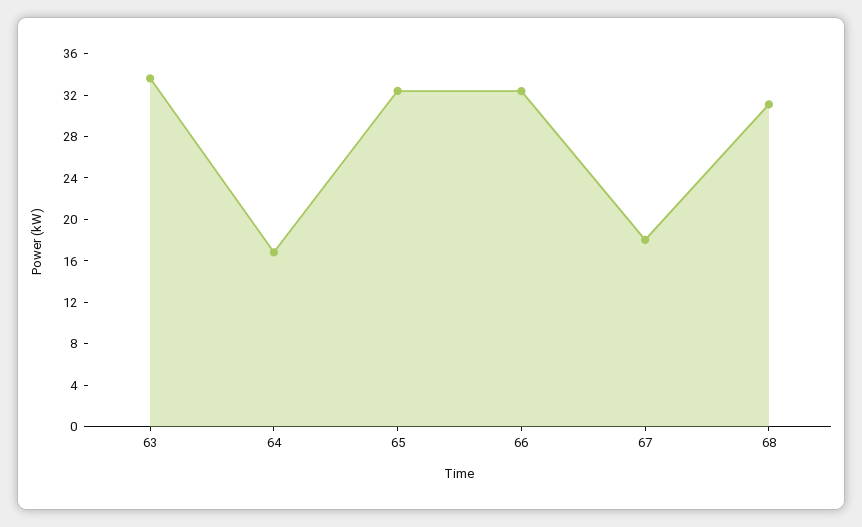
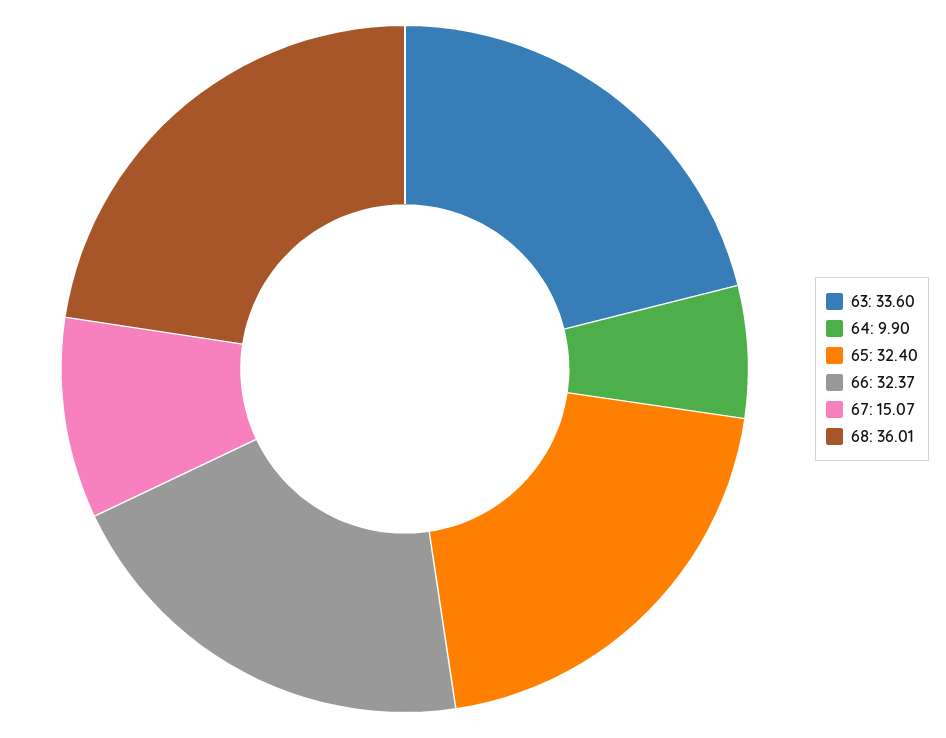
64: 17 -> 9.9
67: 18 -> 15.07
68: 31 -> 36.01

